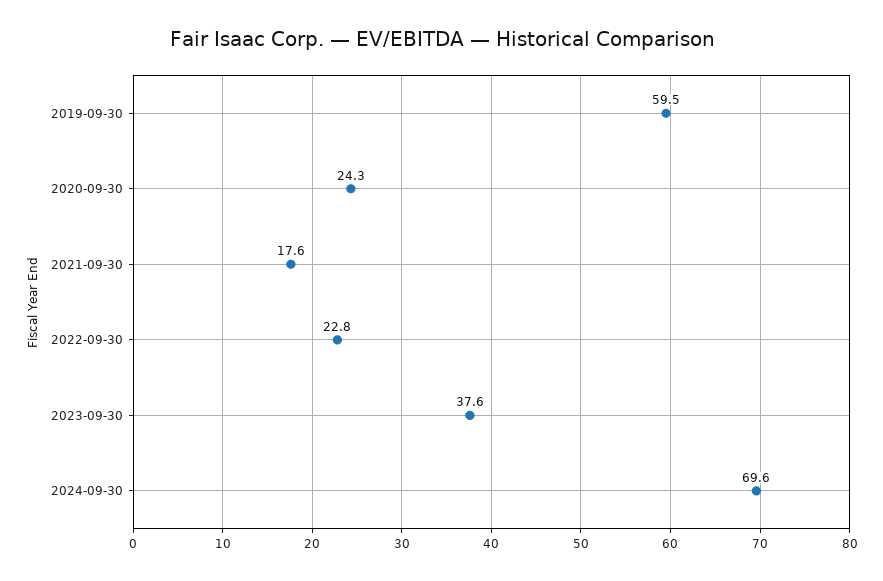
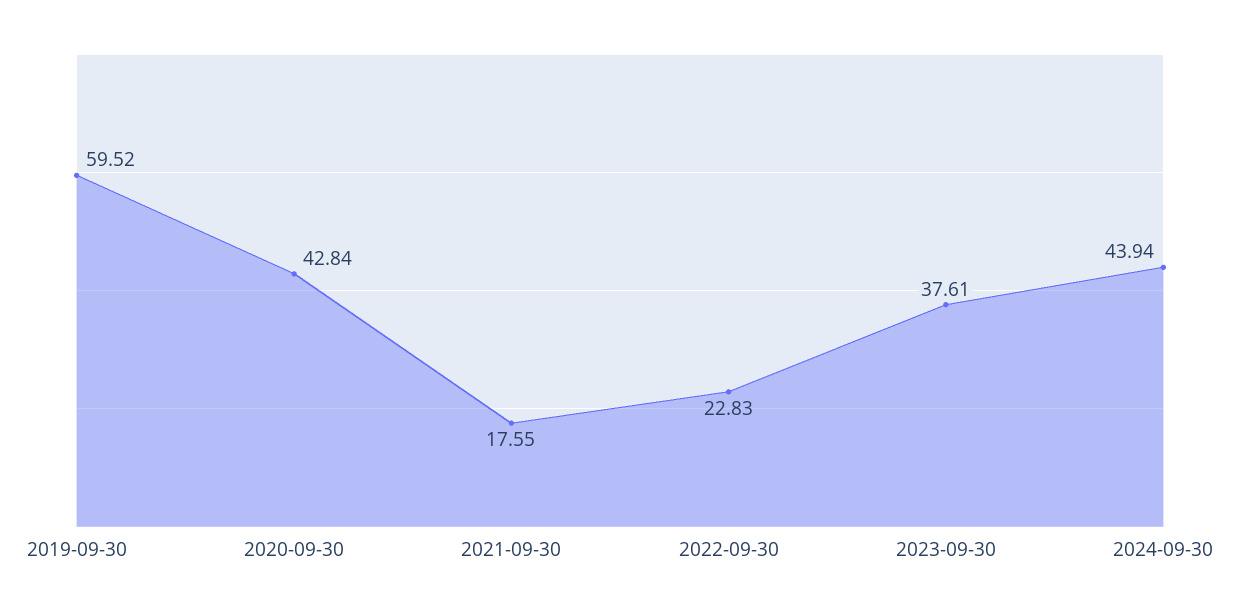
2020-09-30: 24.3 -> 42.84
2024-09-30: 69.6 -> 43.94

